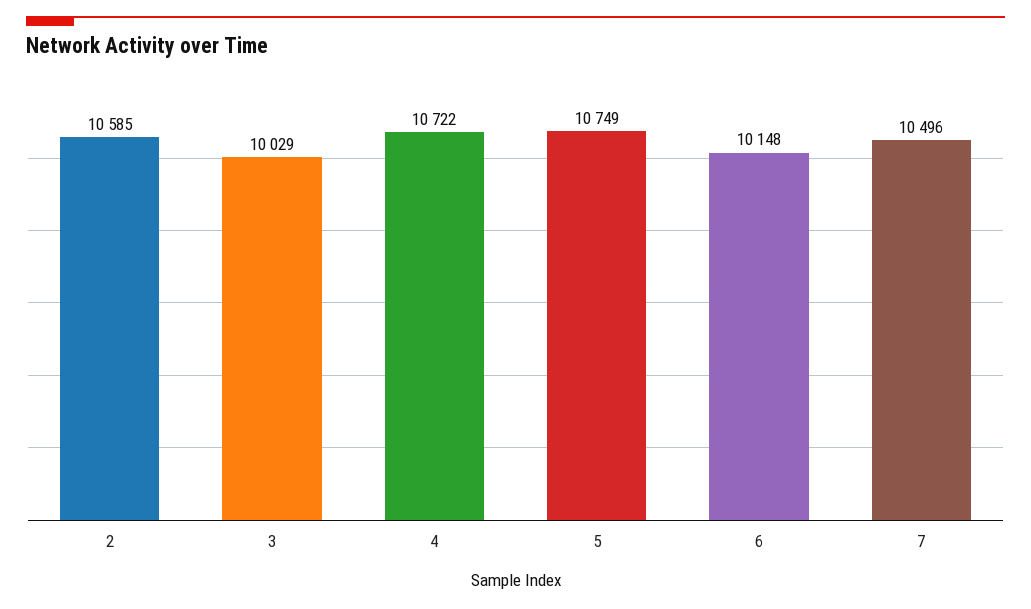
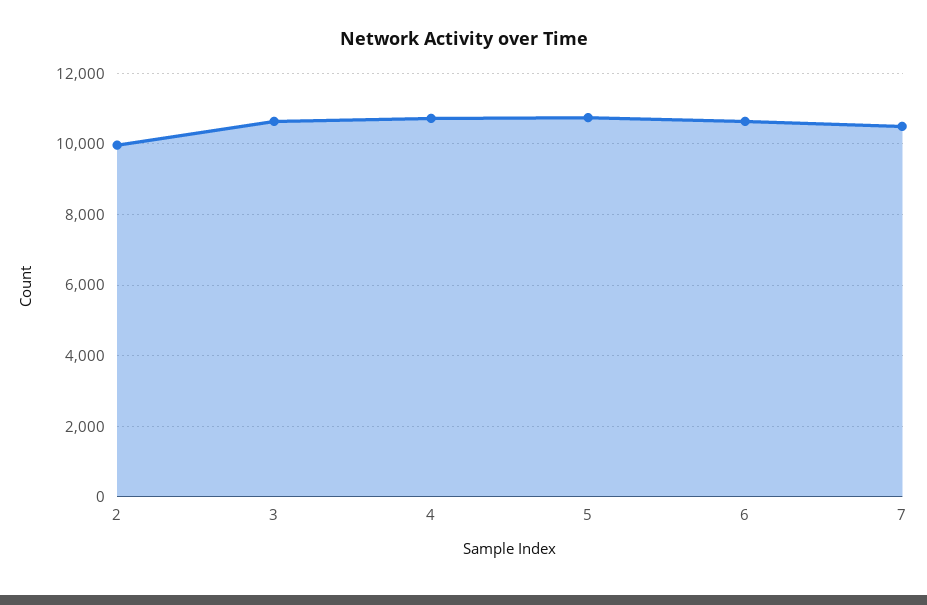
2: 10585 -> 10000
3: 10029 -> 10600
6: 10148 -> 10600

